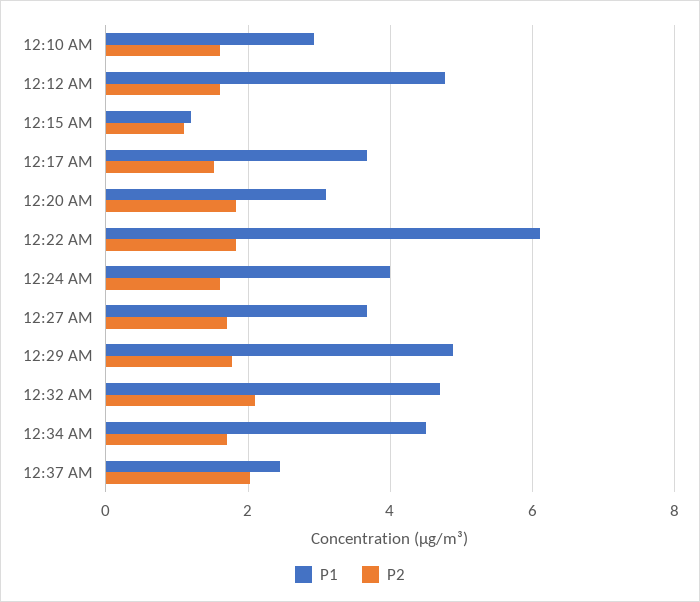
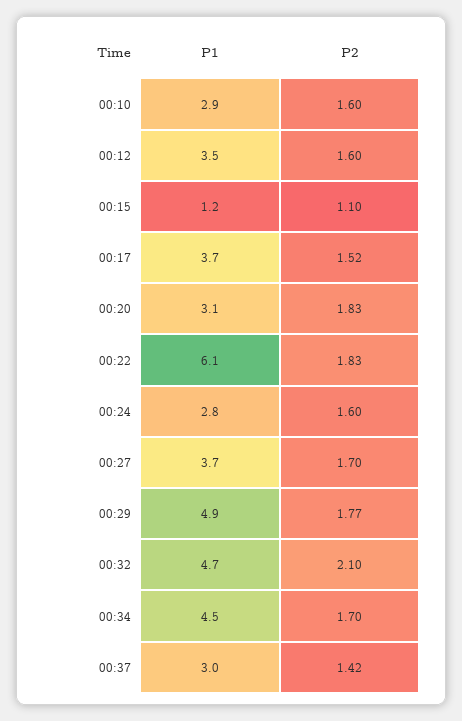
P1, 12:12 AM: 4.8 -> 3.5
P1, 12:24 AM: 4 -> 2.8
P1, 12:37 AM: 2.4 -> 3
P2, 12:37 AM: 2 -> 1.42

